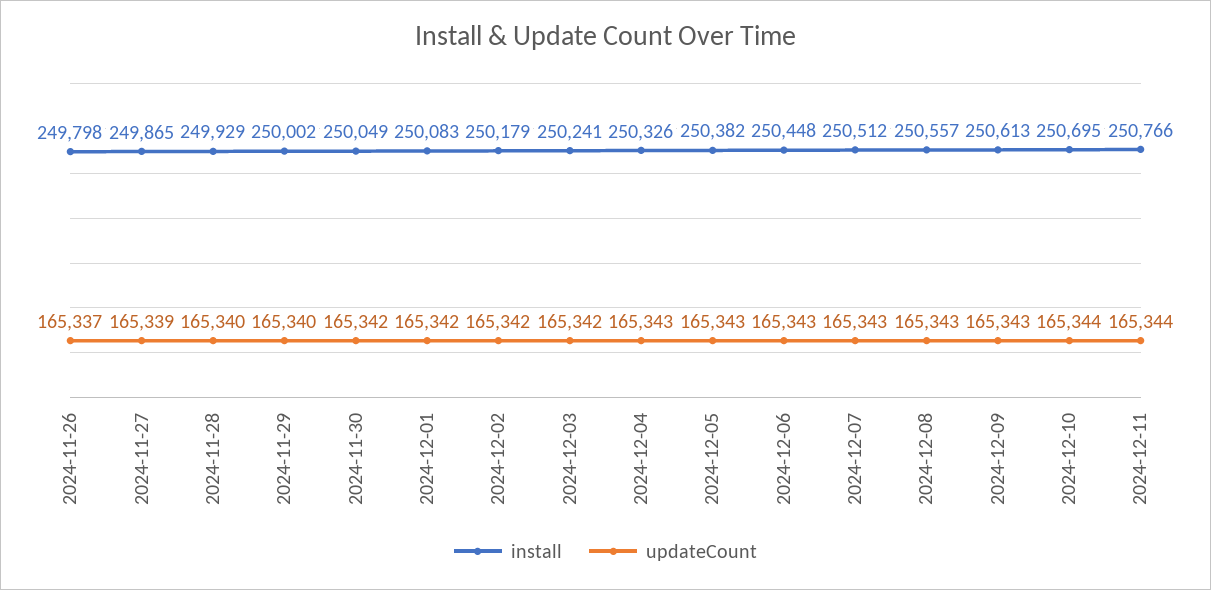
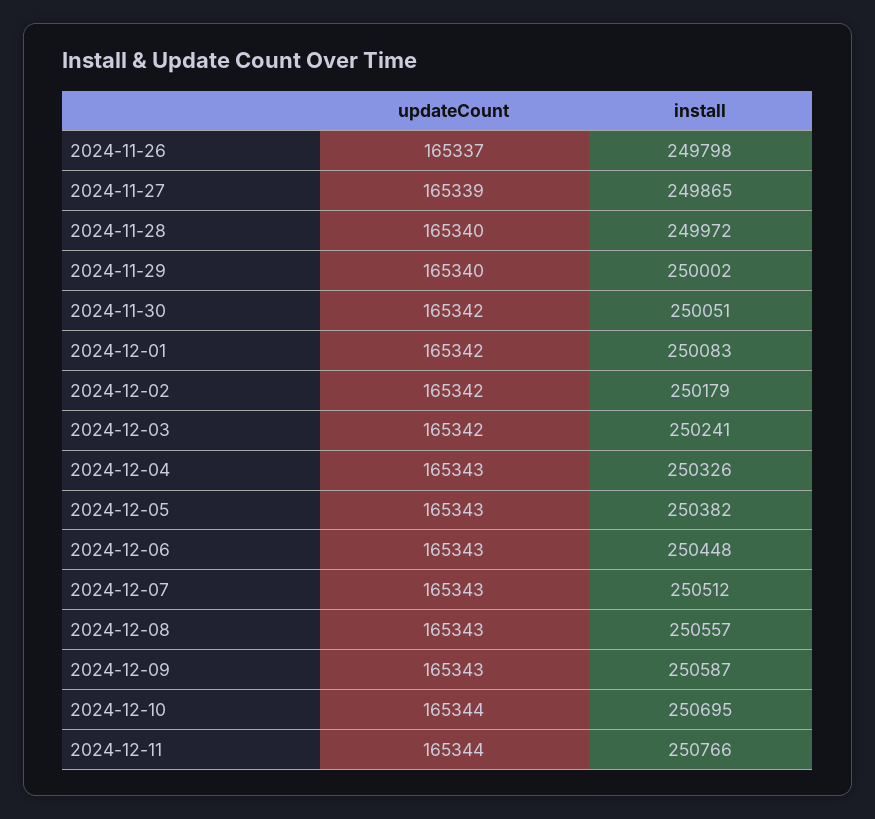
install, 2024-11-28: 249929 -> 249972
install, 2024-11-30: 250049 -> 250051
install, 2024-12-09: 250613 -> 250587

